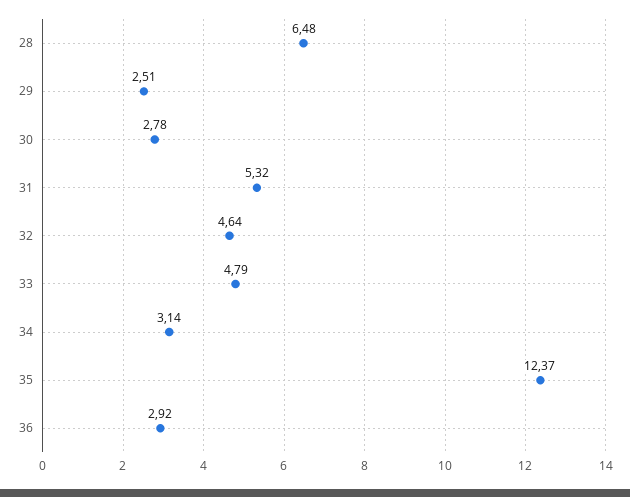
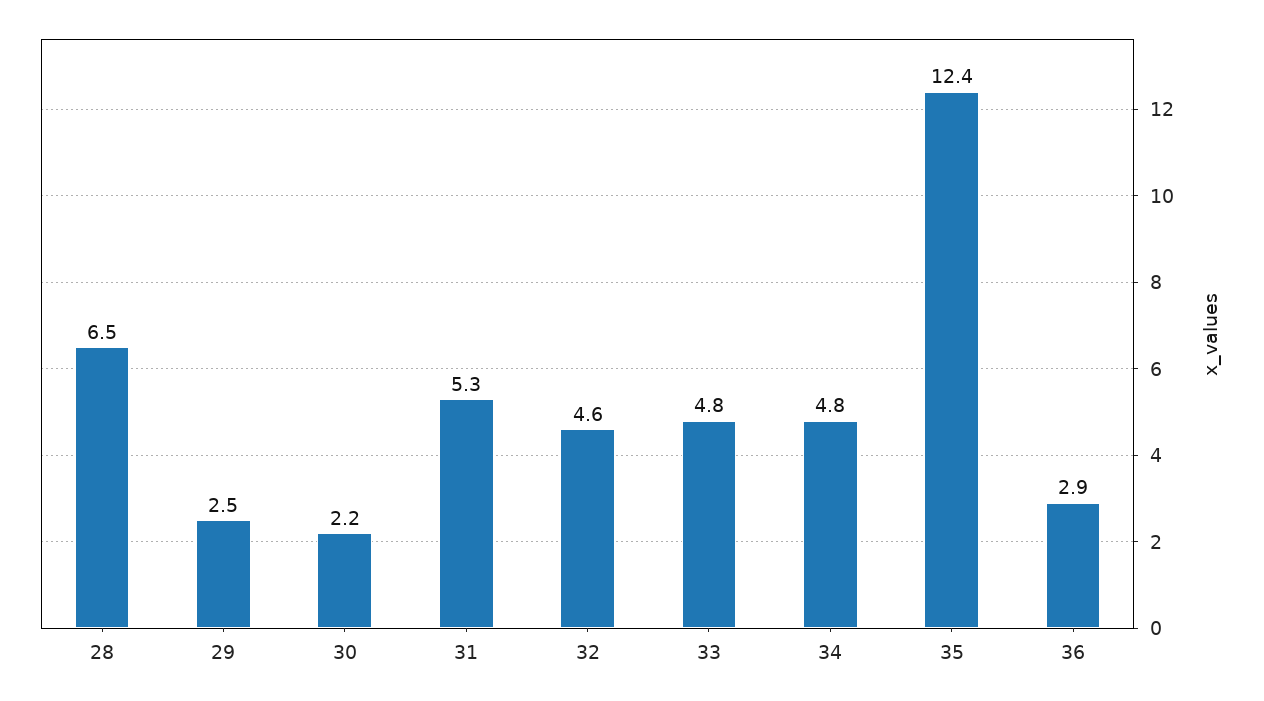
30: 2.78 -> 2.2
34: 3.14 -> 4.8

